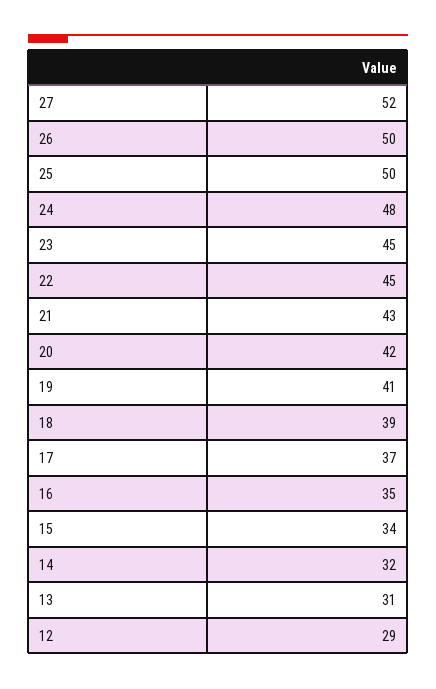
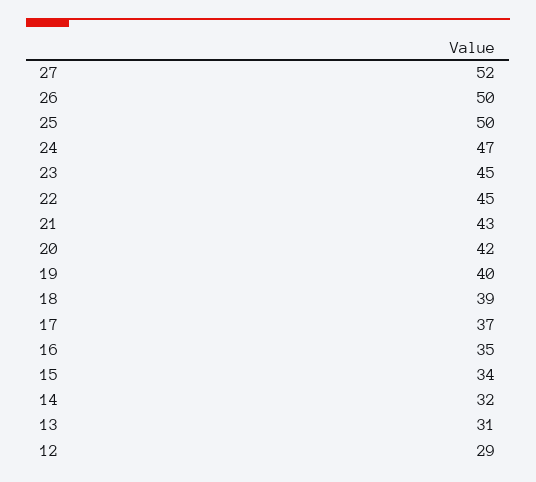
24: 48 -> 47
19: 41 -> 40

